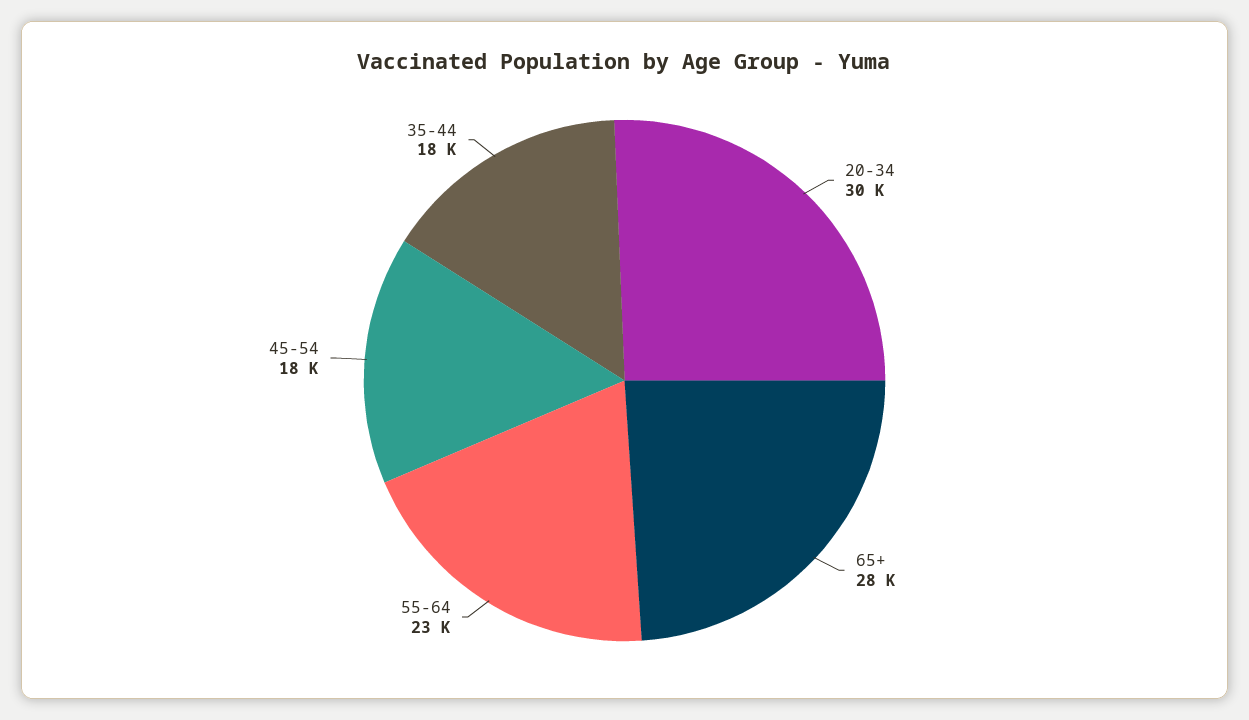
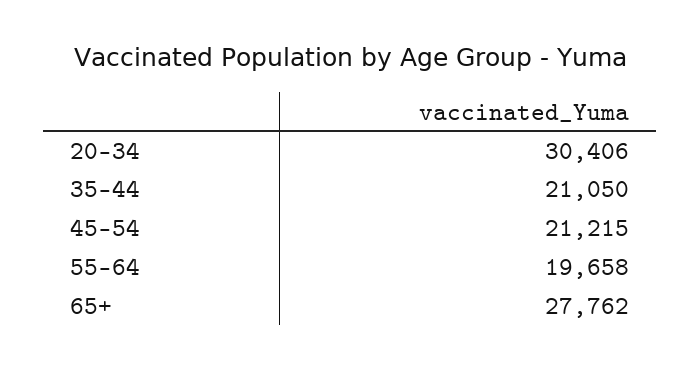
55-64: 23000 -> 19658
45-54: 18000 -> 21215
35-44: 18000 -> 21050

